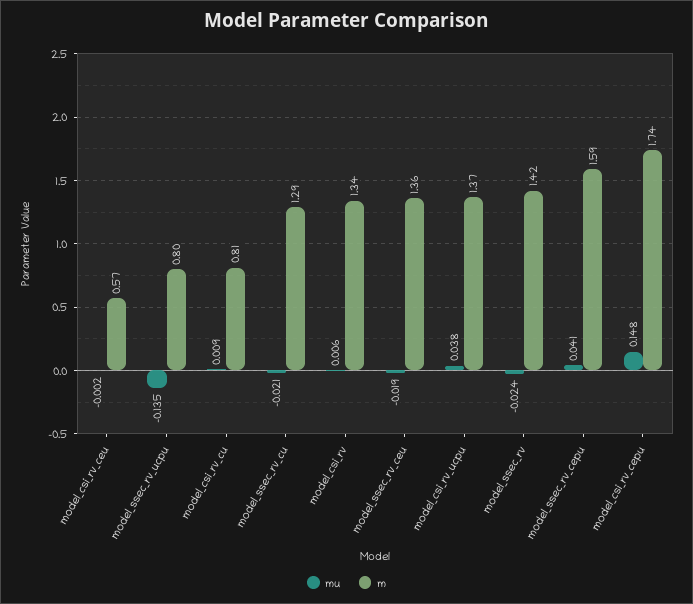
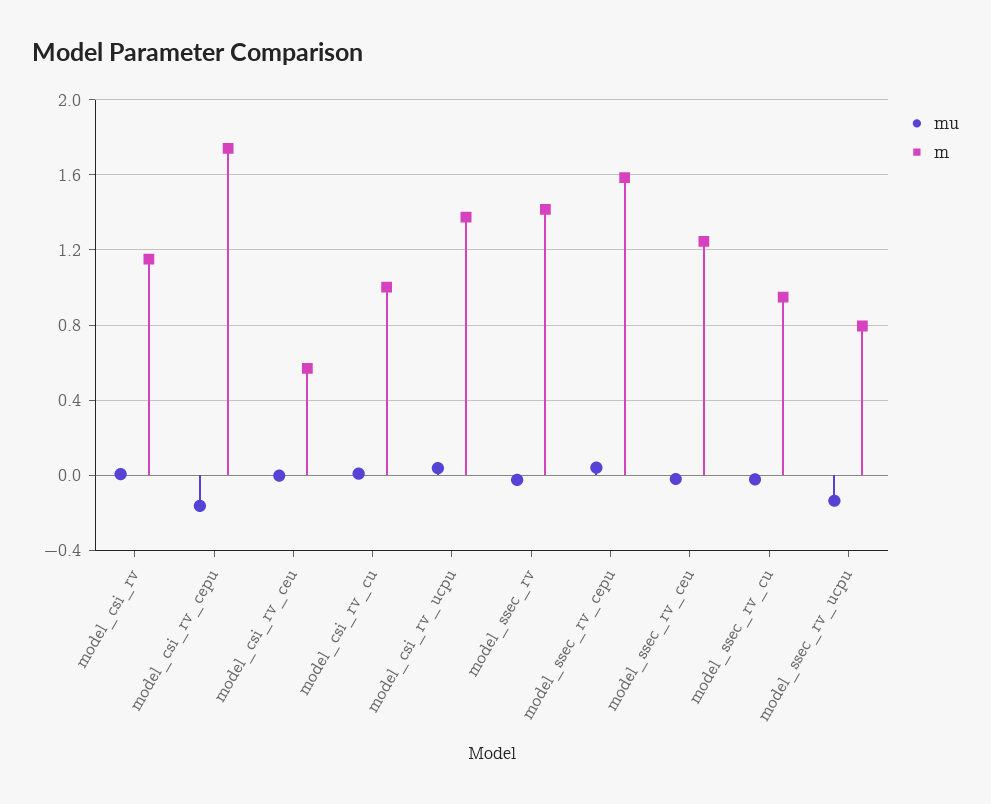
m, model_csi_rv_cu: 0.81 -> 1
m, model_ssec_rv_cu: 1.29 -> 0.95
m, model_csi_rv: 1.34 -> 1.15
m, model_ssec_rv_ceu: 1.36 -> 1.25
mu, model_csi_rv_cepu: 0.148 -> -0.15

